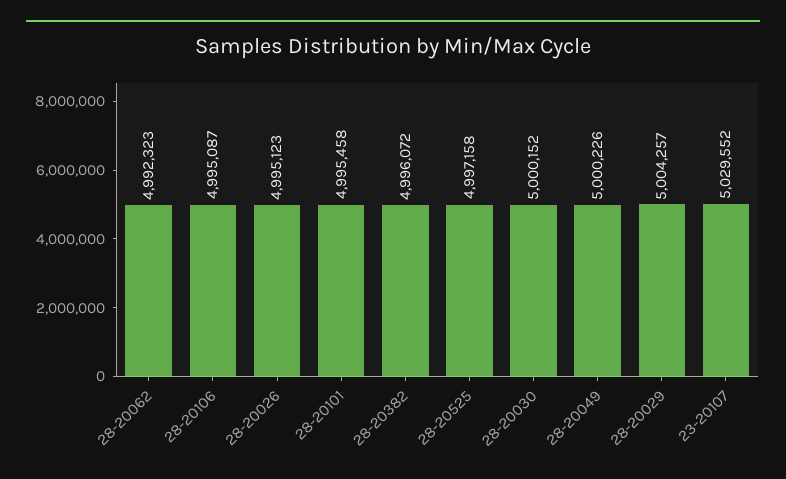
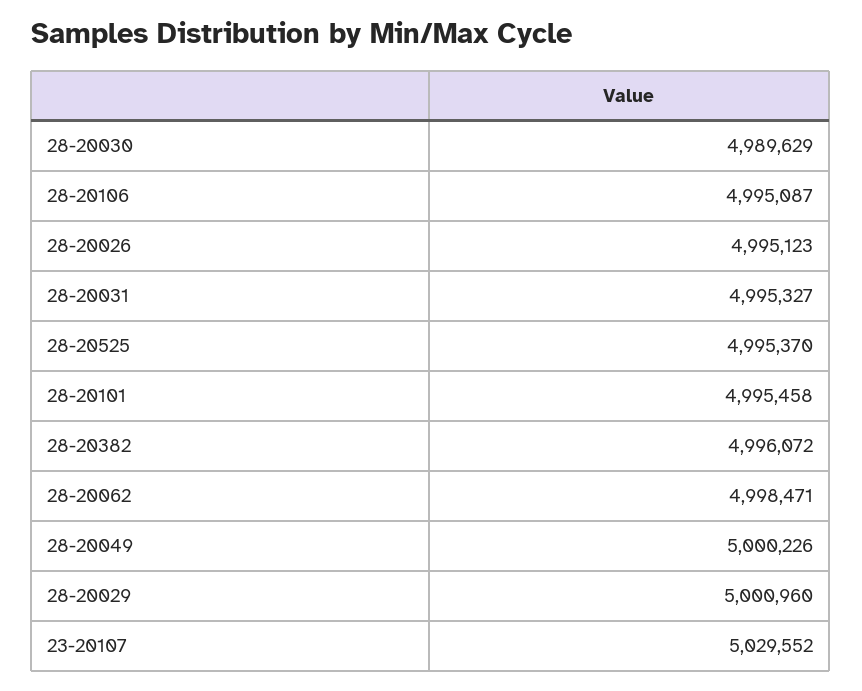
28-20062: 4992323 -> 4998471
28-20525: 4997158 -> 4995370
28-20030: 5000152 -> 4989629
28-20029: 5004257 -> 5000960
28-20031: none -> 4995327

